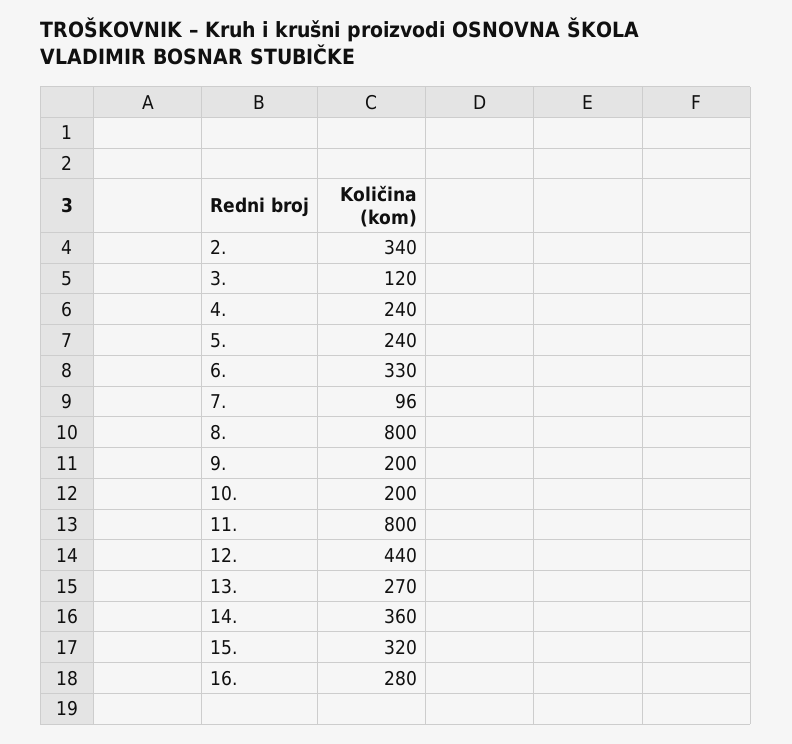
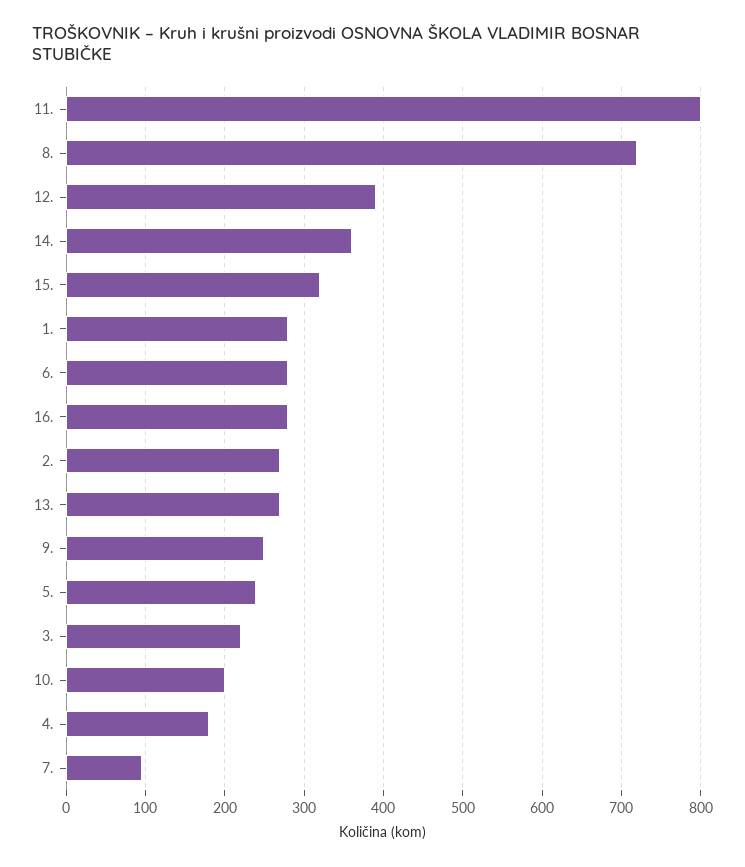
2.: 340 -> 270
3.: 120 -> 220
4.: 240 -> 180
6.: 330 -> 280
8.: 800 -> 720
9.: 200 -> 250
12.: 440 -> 390
1.: none -> 280

